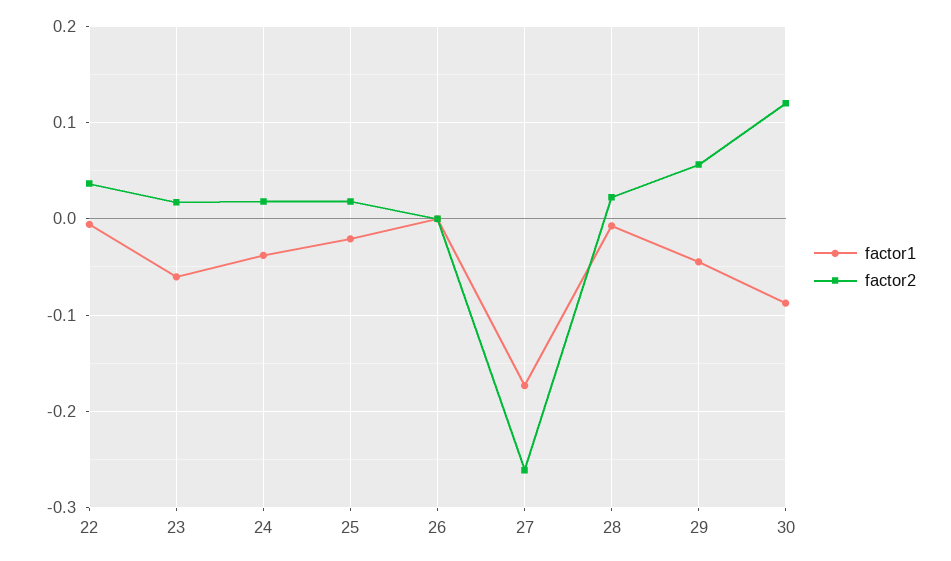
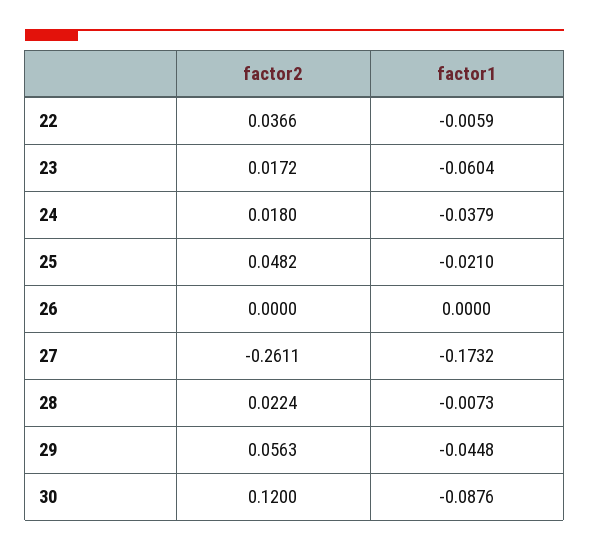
factor2, 25: 0.02 -> 0.0482

